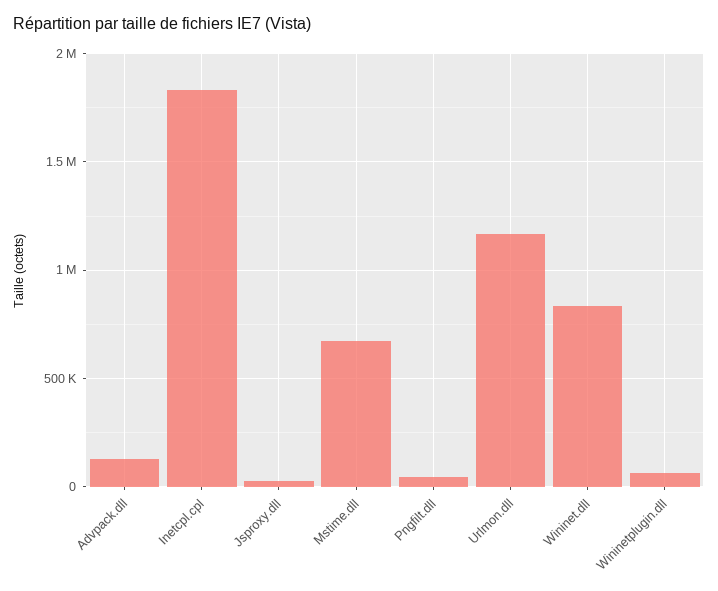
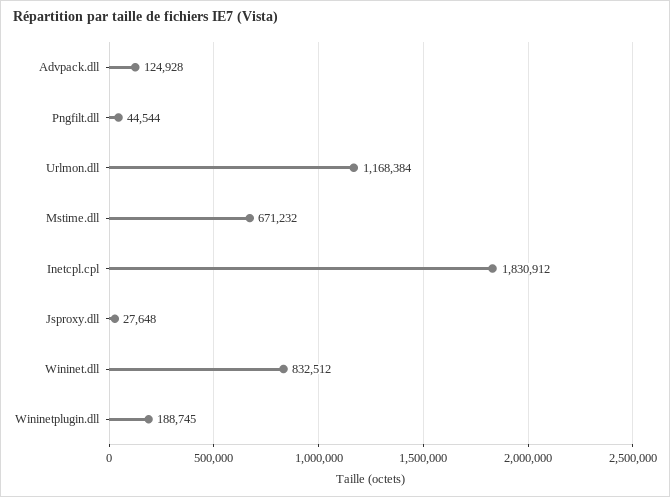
Wininetplugin.dll: 50000 -> 188745

